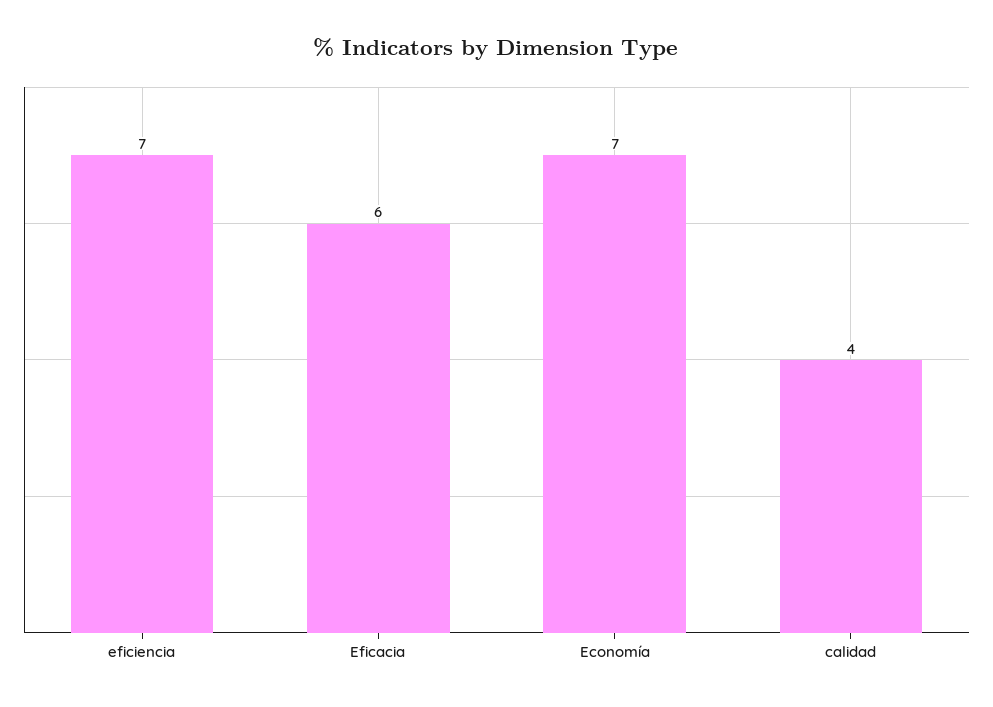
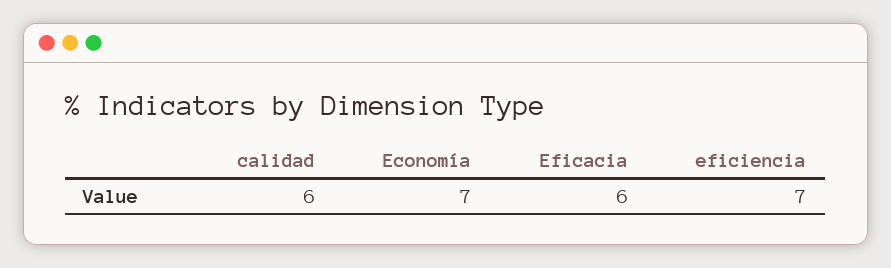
calidad: 4 -> 6

